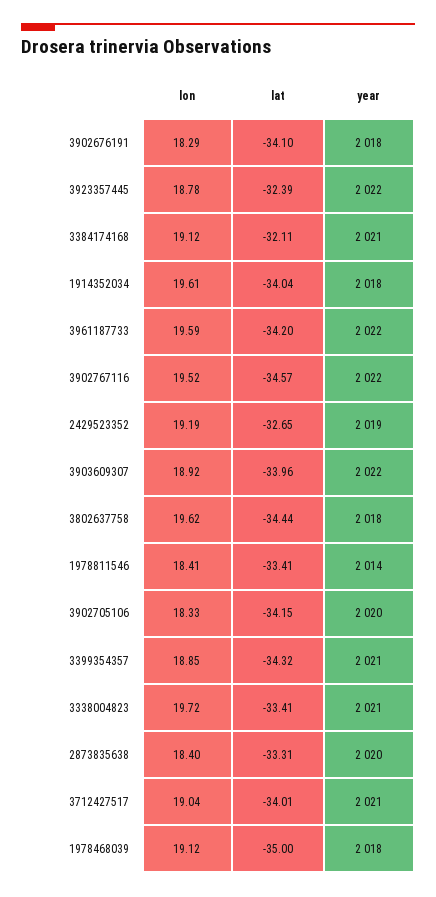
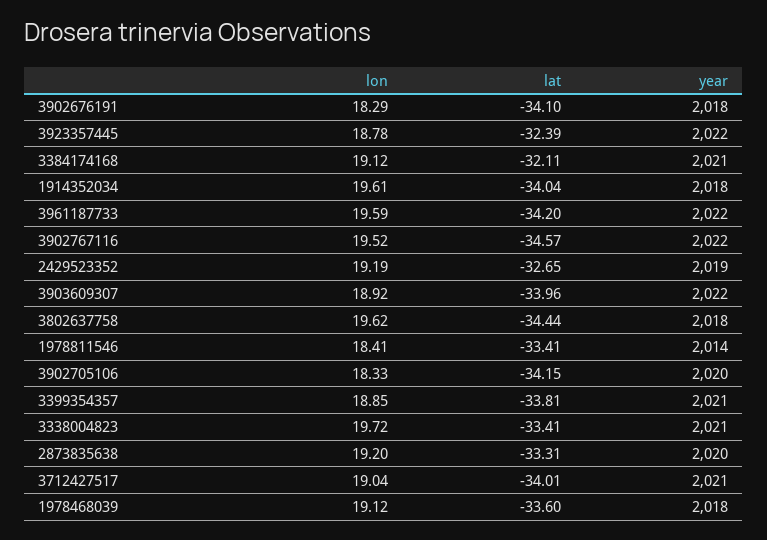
lat, 3399354357: -34.32 -> -33.81
lon, 2873835638: 18.4 -> 19.2
lat, 1978468039: -35 -> -33.6

